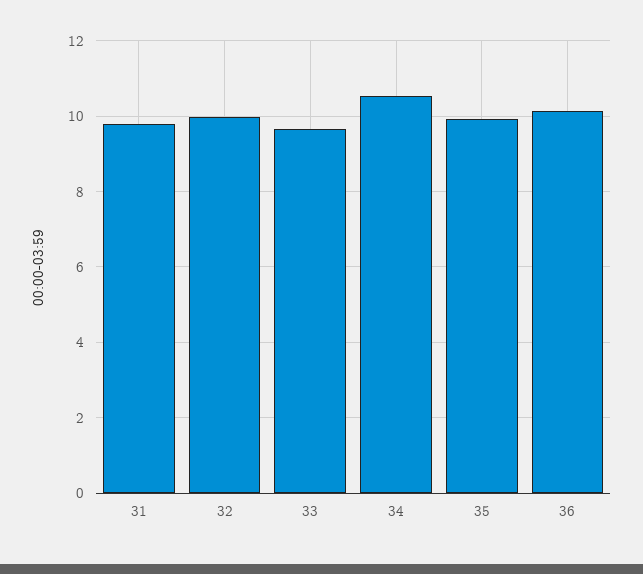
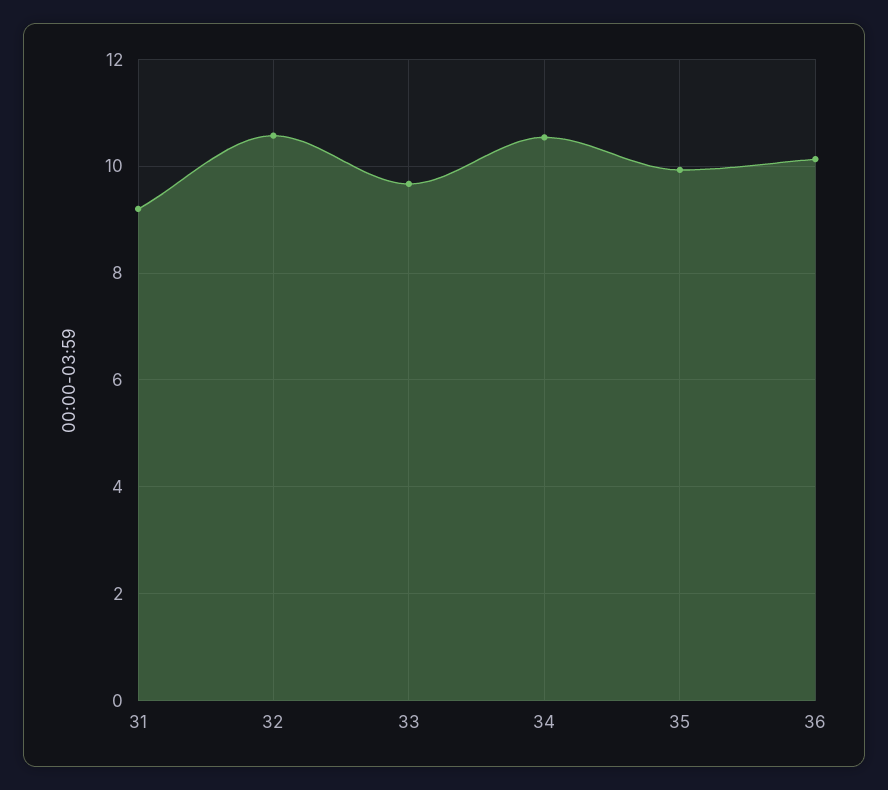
31: 9.8 -> 9.2
32: 10 -> 10.6

